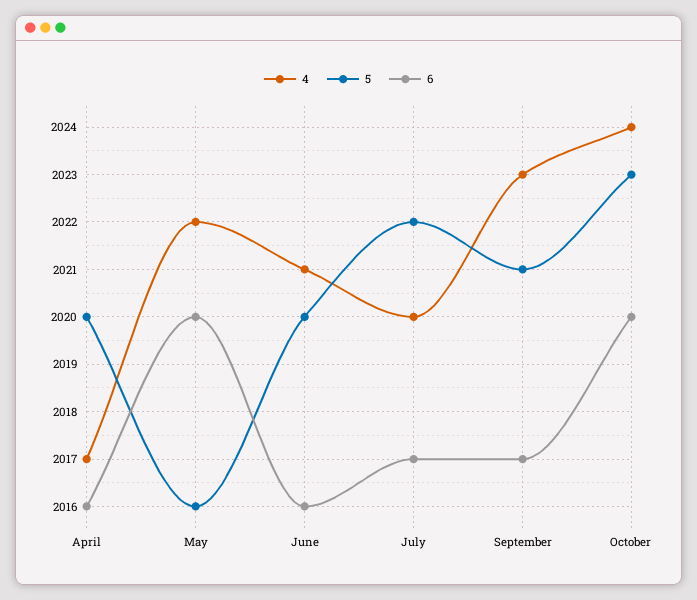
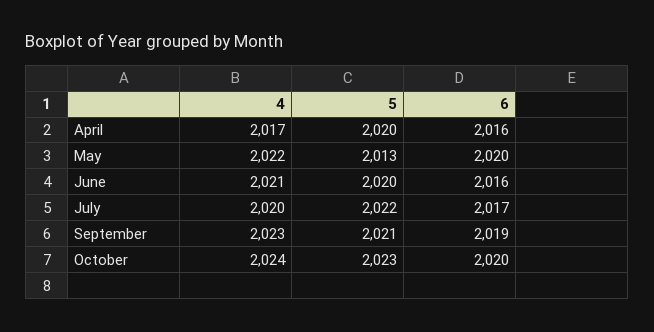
5, May: 2016 -> 2013
6, September: 2017 -> 2019

